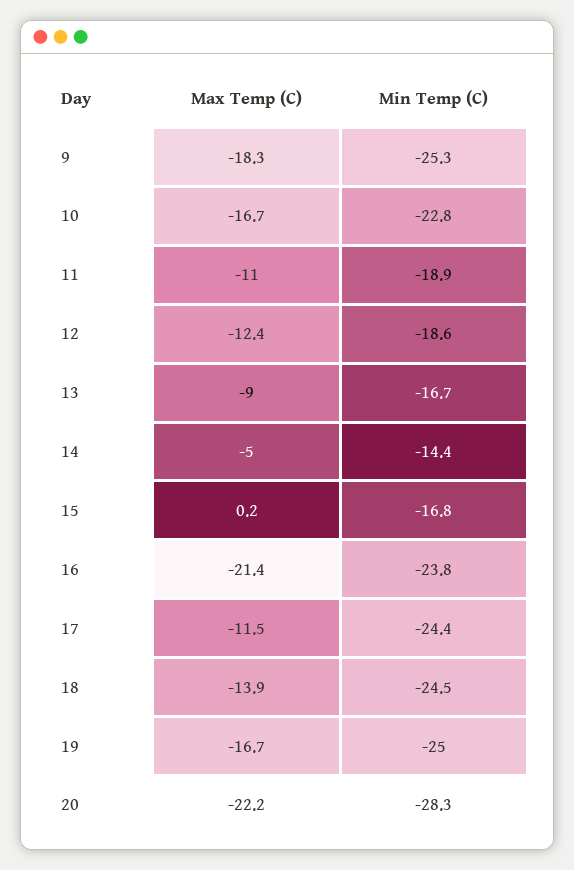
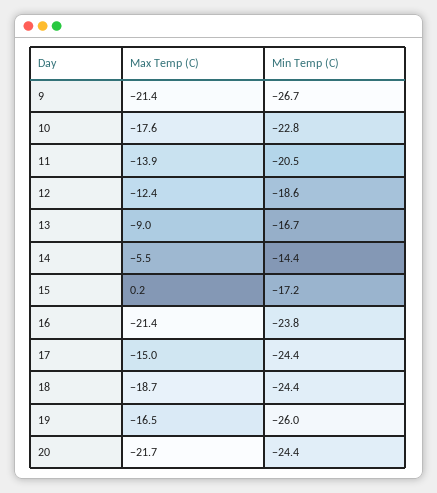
Max Temp (C), 9: -18.3 -> -21.4
Min Temp (C), 9: -25.3 -> -26.7
Max Temp (C), 10: -16.7 -> -17.6
Max Temp (C), 11: -11 -> -13.9
Min Temp (C), 11: -18.9 -> -20.5
Max Temp (C), 14: -5 -> -5.5
Min Temp (C), 15: -16.8 -> -17.2
Max Temp (C), 17: -11.5 -> -15
Max Temp (C), 18: -13.9 -> -18.7
Min Temp (C), 18: -24.5 -> -24.4
Max Temp (C), 19: -16.7 -> -16.5
Min Temp (C), 19: -25 -> -26
Max Temp (C), 20: -22.2 -> -21.7
Min Temp (C), 20: -28.3 -> -24.4

